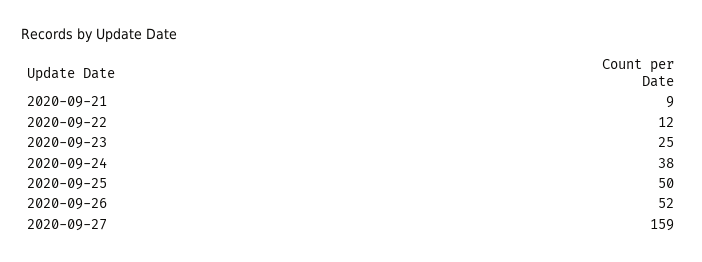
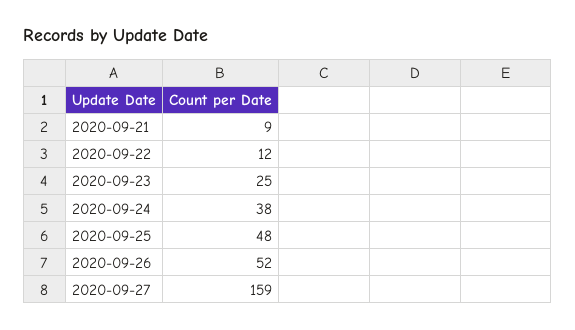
2020-09-25: 50 -> 48

